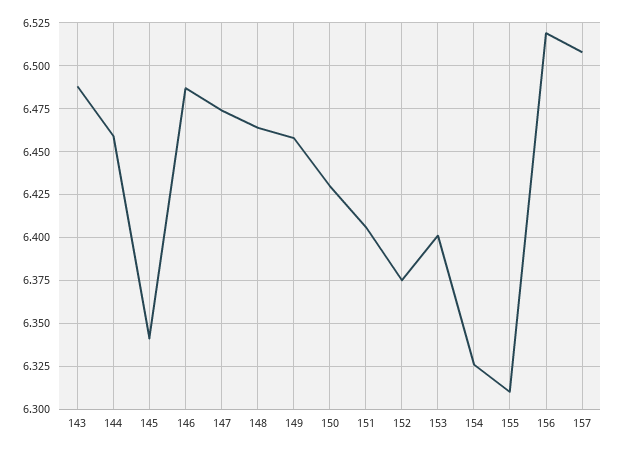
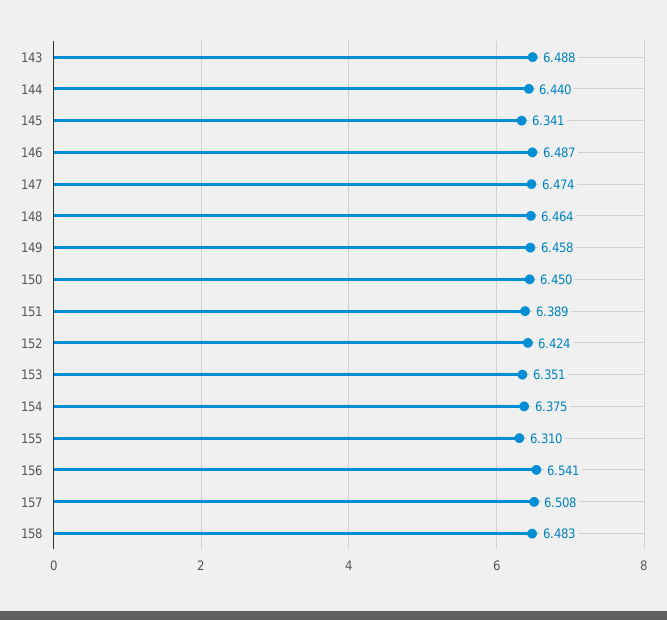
144: 6.46 -> 6.44
150: 6.43 -> 6.45
151: 6.405 -> 6.389
152: 6.375 -> 6.424
153: 6.4 -> 6.351
154: 6.325 -> 6.375
156: 6.52 -> 6.541
158: none -> 6.483

